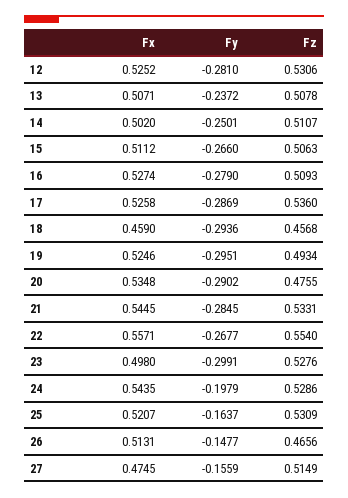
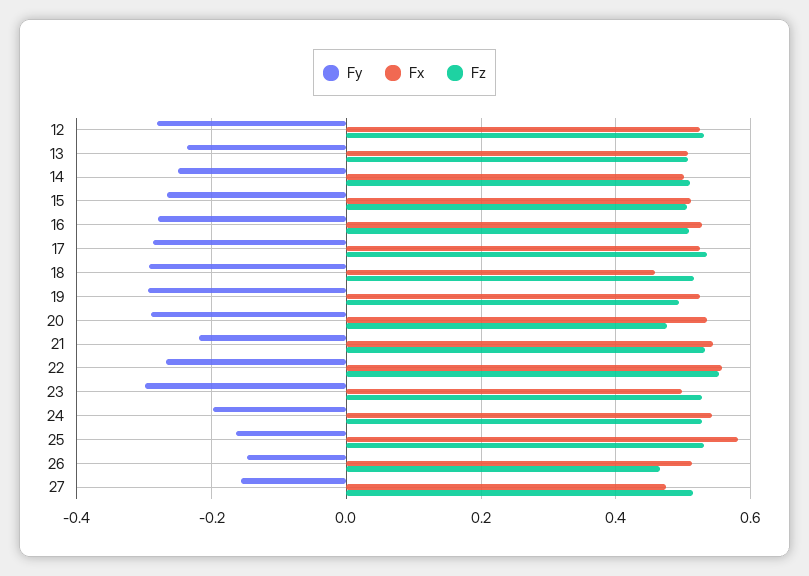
Fz, 18: 0.4568 -> 0.52
Fy, 21: -0.2845 -> -0.22
Fx, 25: 0.5207 -> 0.58

